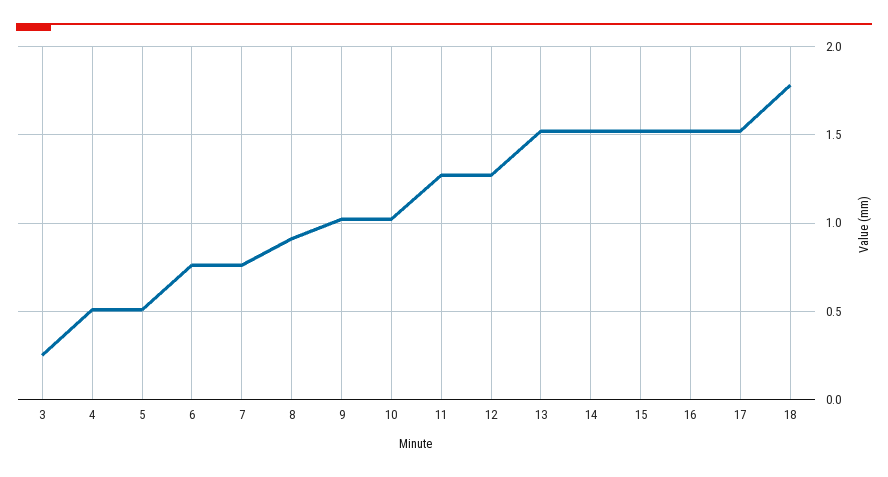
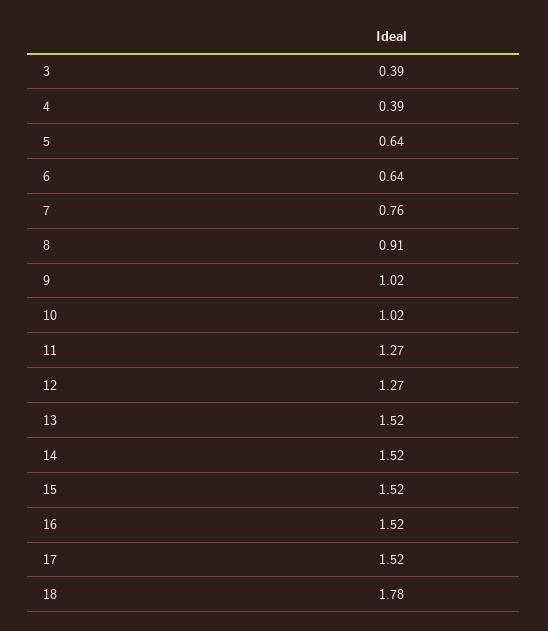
3: 0.25 -> 0.39
4: 0.5 -> 0.39
5: 0.5 -> 0.64
6: 0.75 -> 0.64

